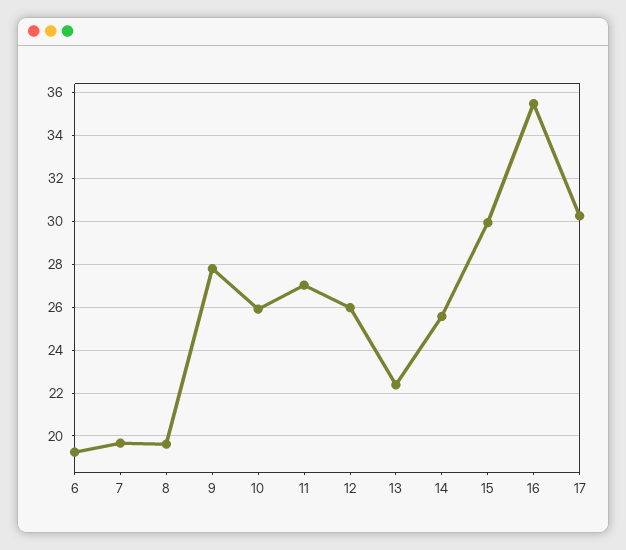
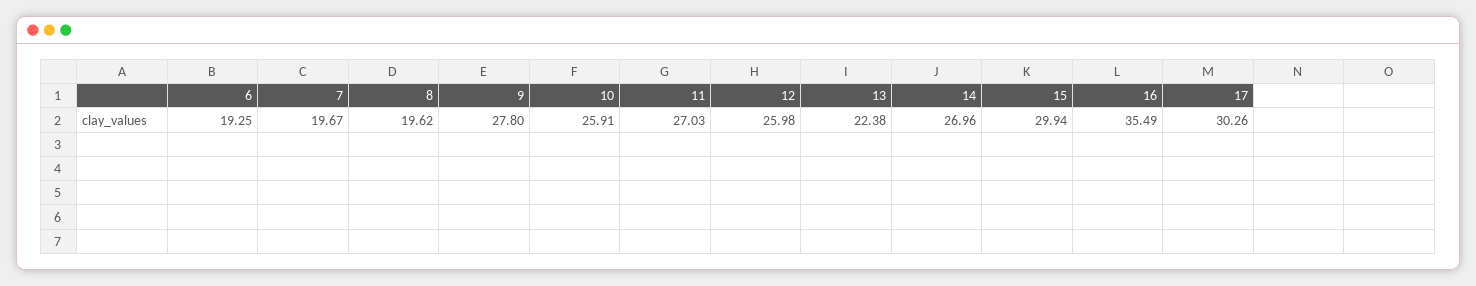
14: 25.5 -> 26.96

